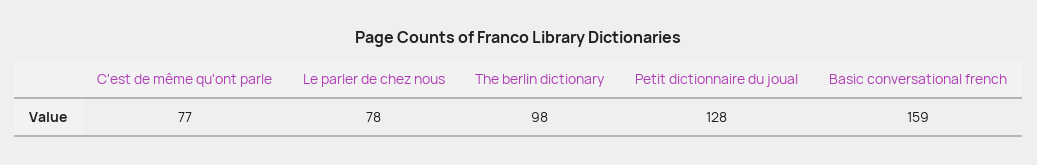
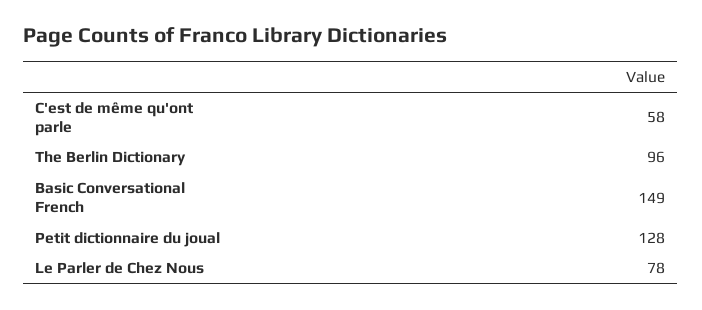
C'est de même qu'ont parle: 77 -> 58
The berlin dictionary: 98 -> 96
Basic conversational french: 159 -> 149

